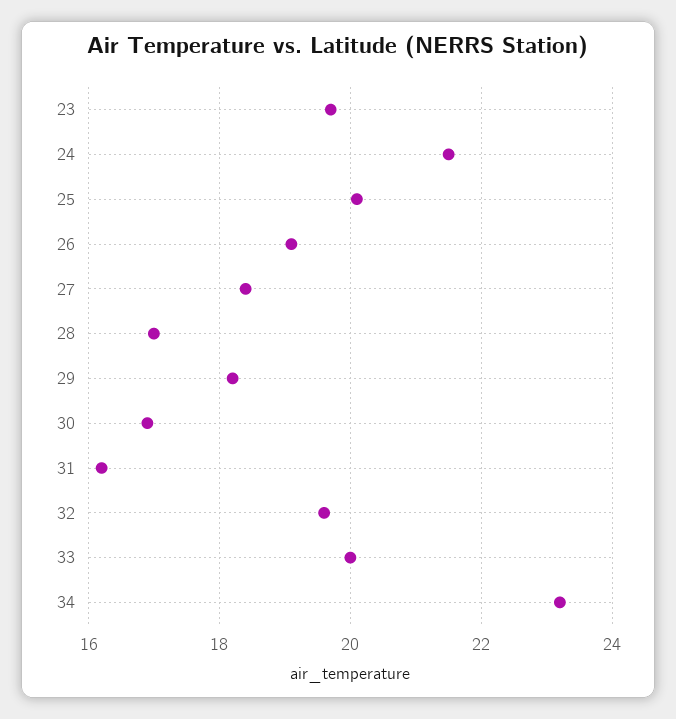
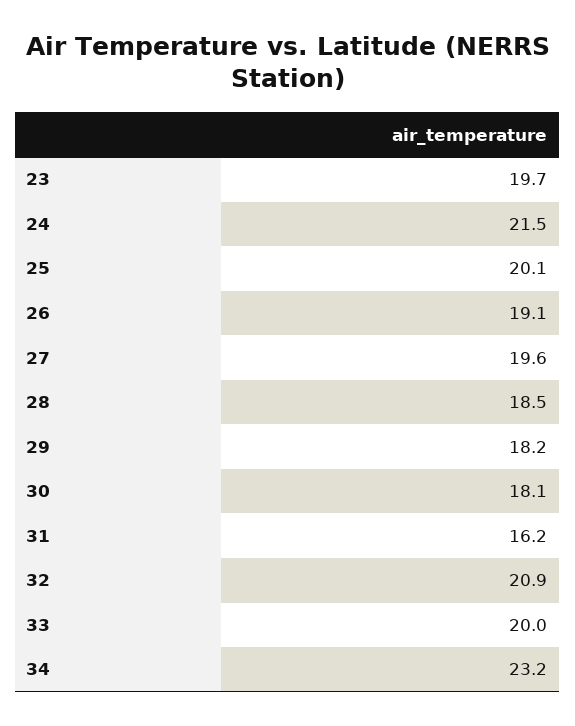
27: 18.5 -> 19.6
28: 17 -> 18.5
30: 17 -> 18.1
32: 19.5 -> 20.9

